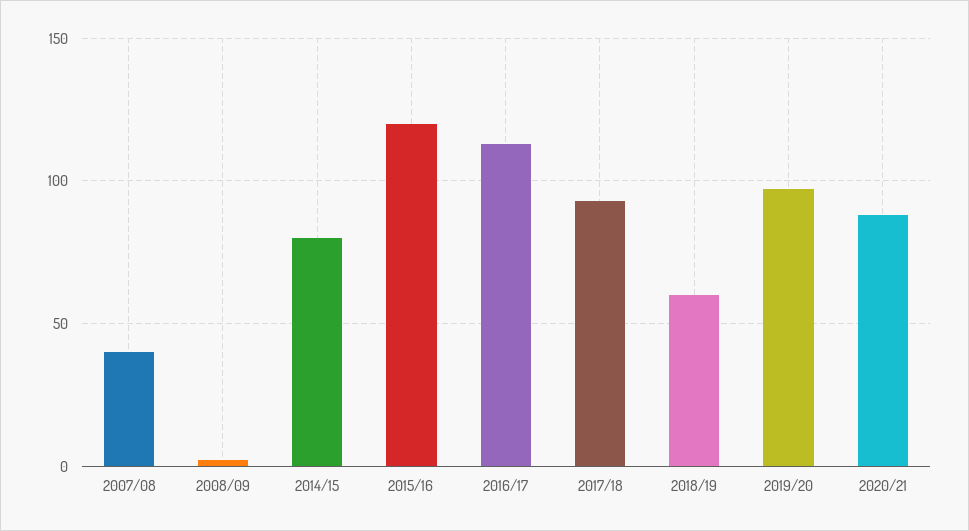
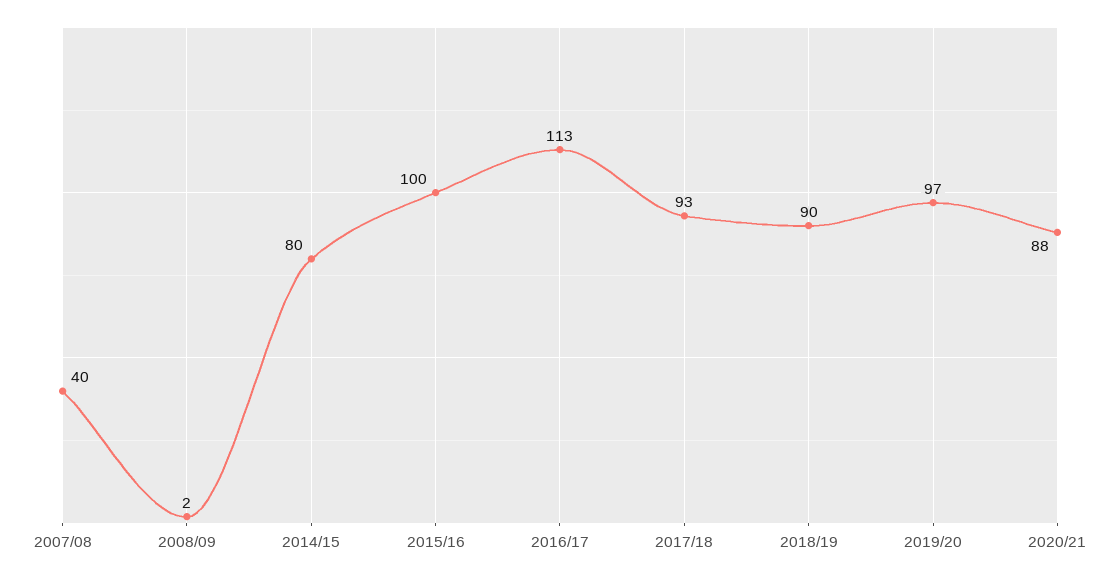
2015/16: 120 -> 100
2018/19: 60 -> 90

